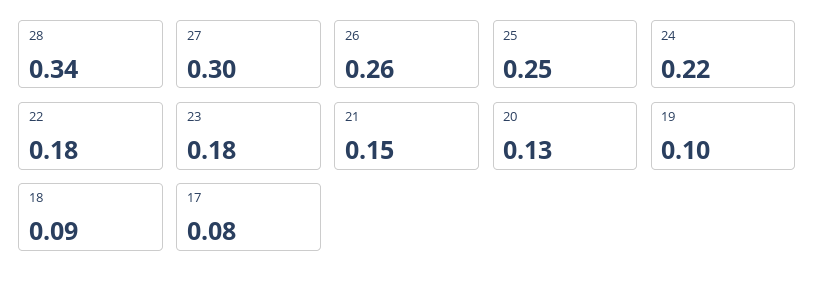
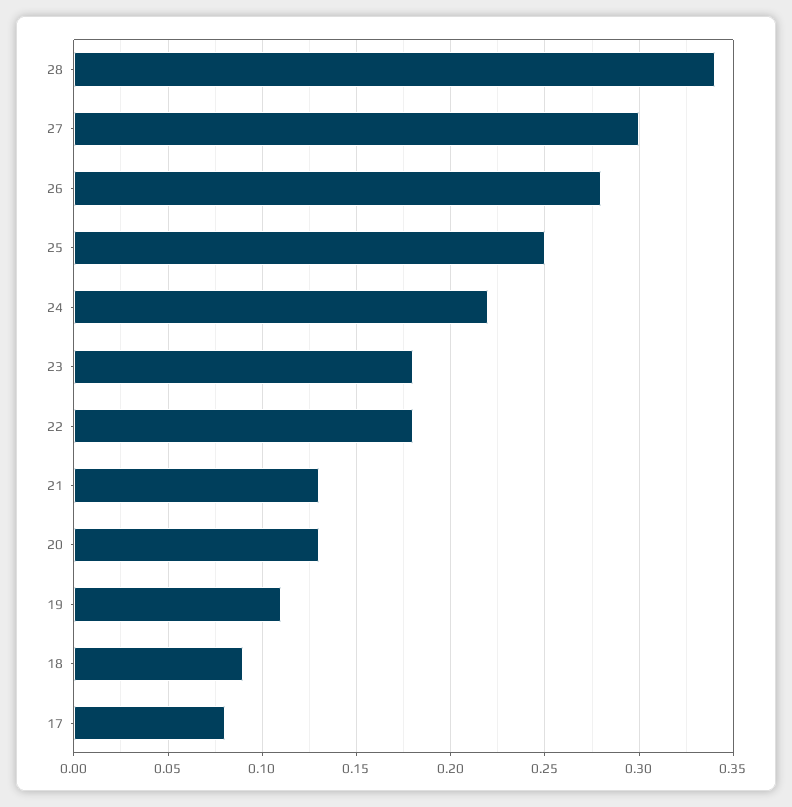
26: 0.26 -> 0.28
21: 0.15 -> 0.13
19: 0.1 -> 0.11

